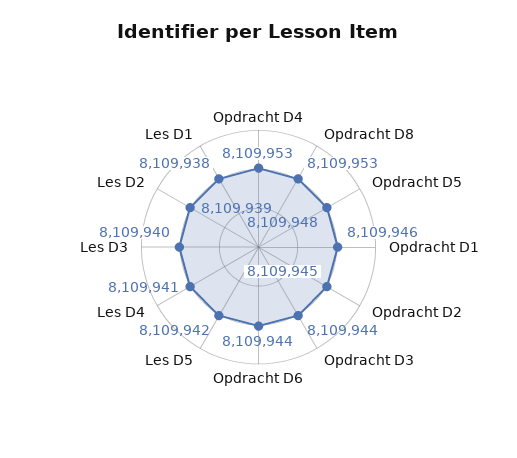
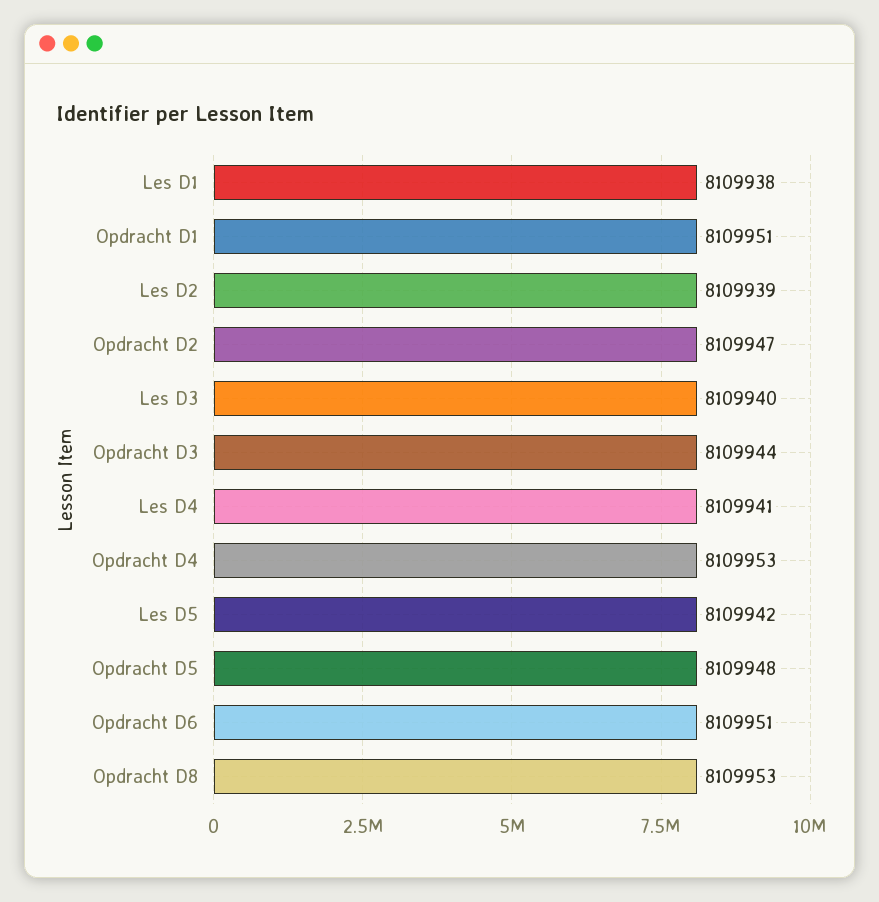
Opdracht D1: 8109946 -> 8109951
Opdracht D2: 8109945 -> 8109947
Opdracht D6: 8109944 -> 8109951

